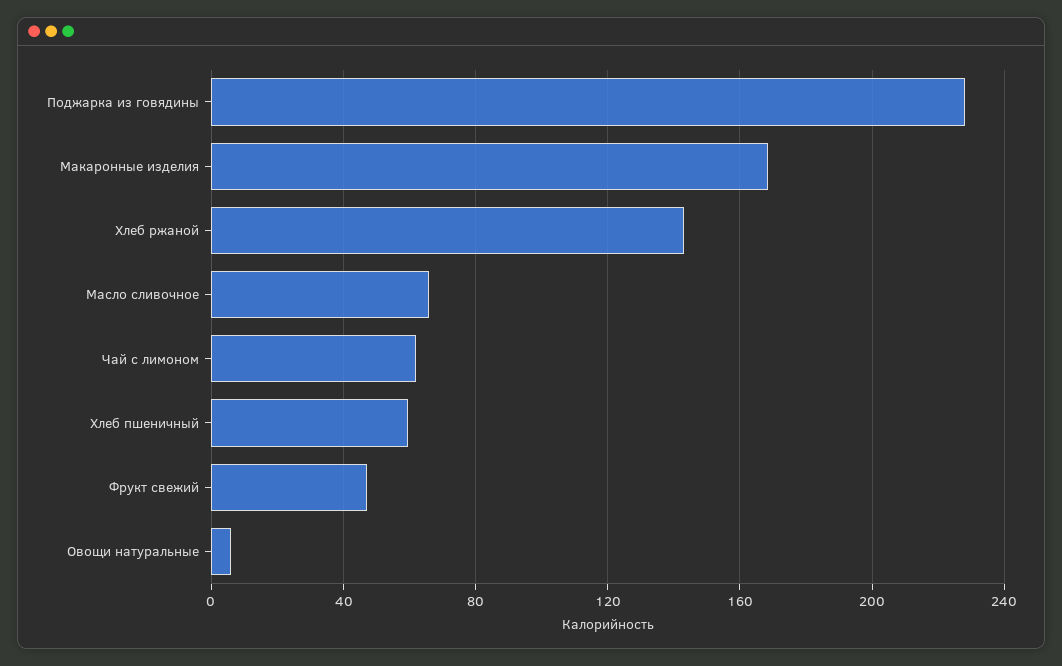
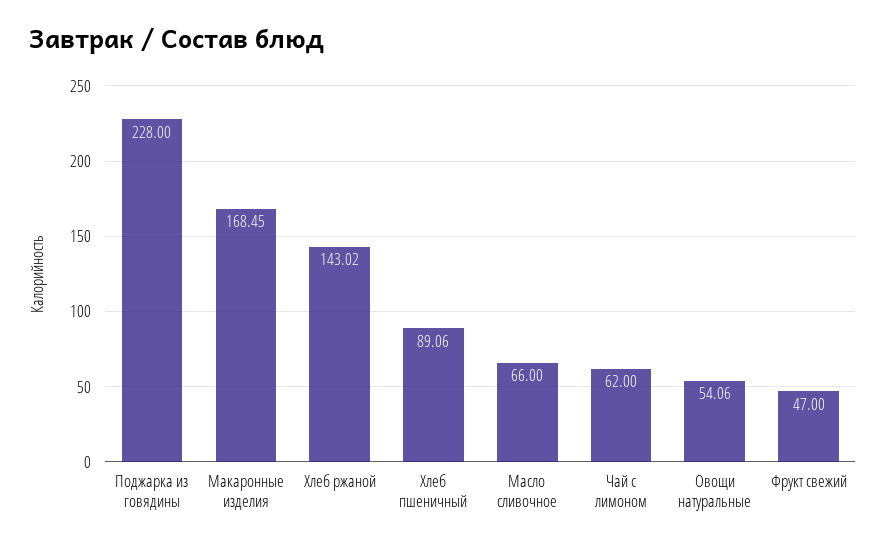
Хлеб пшеничный: 60 -> 89.06
Овощи натуральные: 5 -> 54.06

